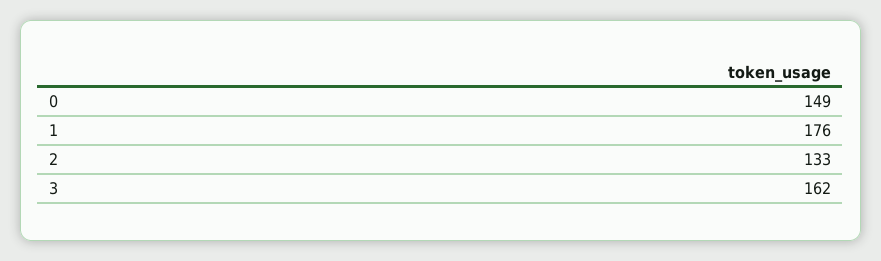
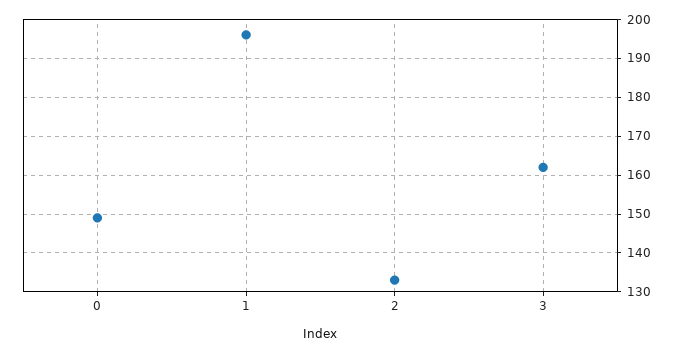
1: 176 -> 195

